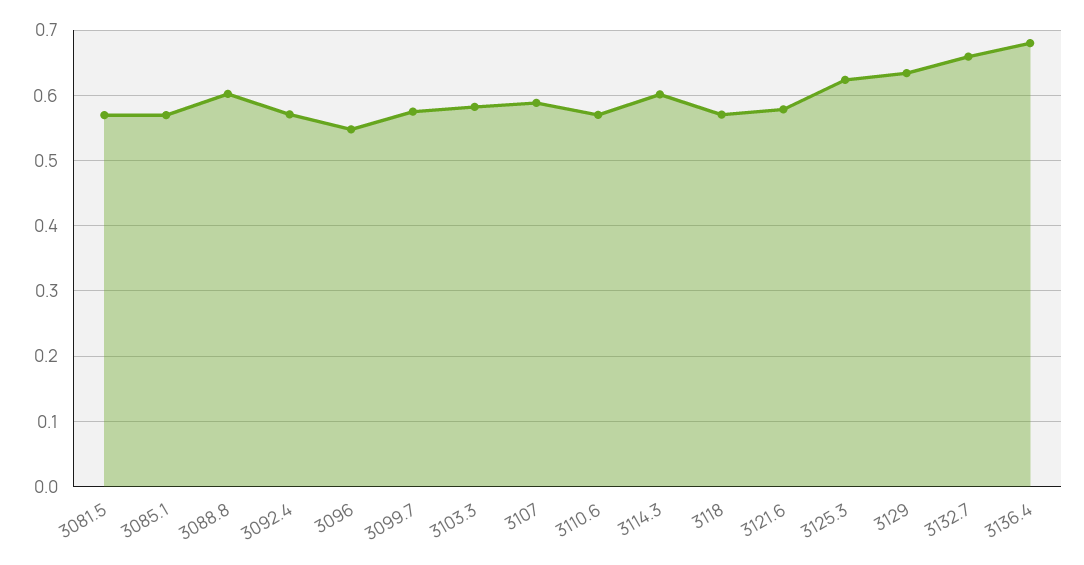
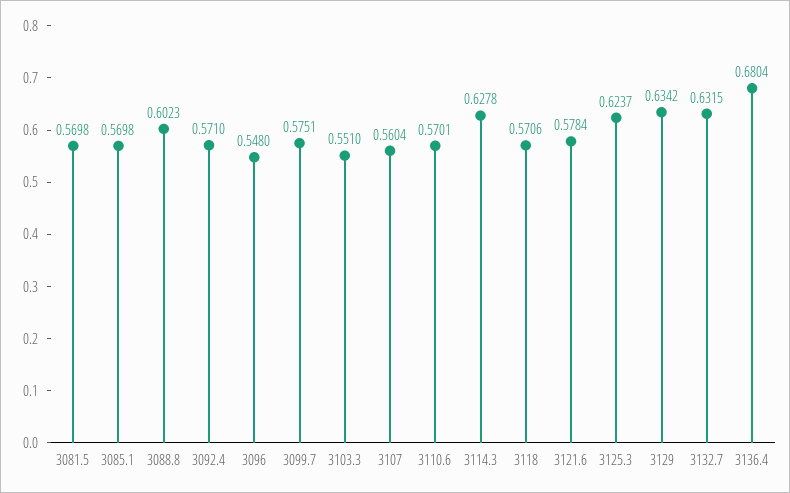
3103.3: 0.58 -> 0.551
3107: 0.59 -> 0.5604
3114.3: 0.6 -> 0.6278
3132.7: 0.66 -> 0.6315

